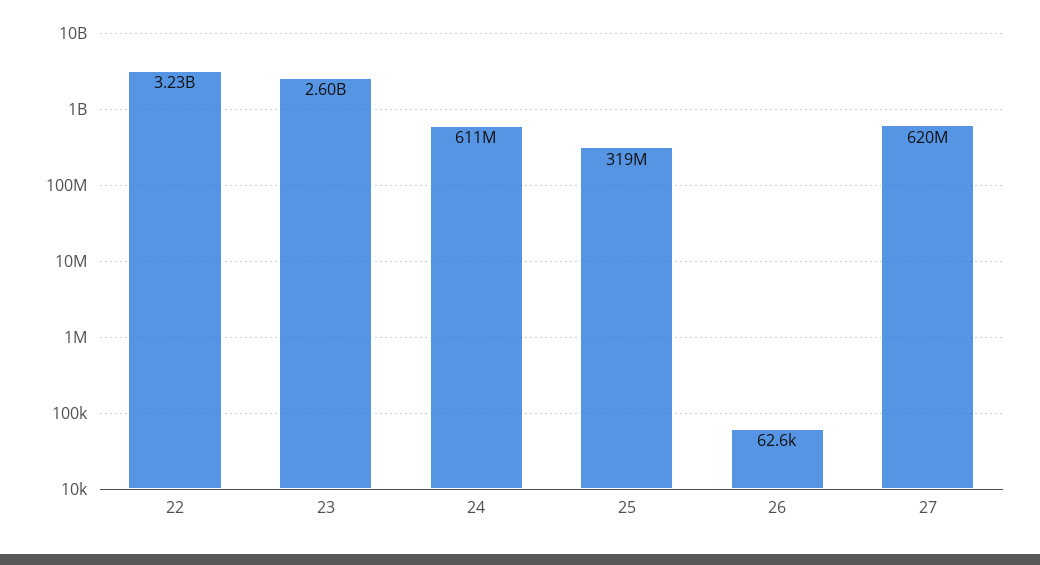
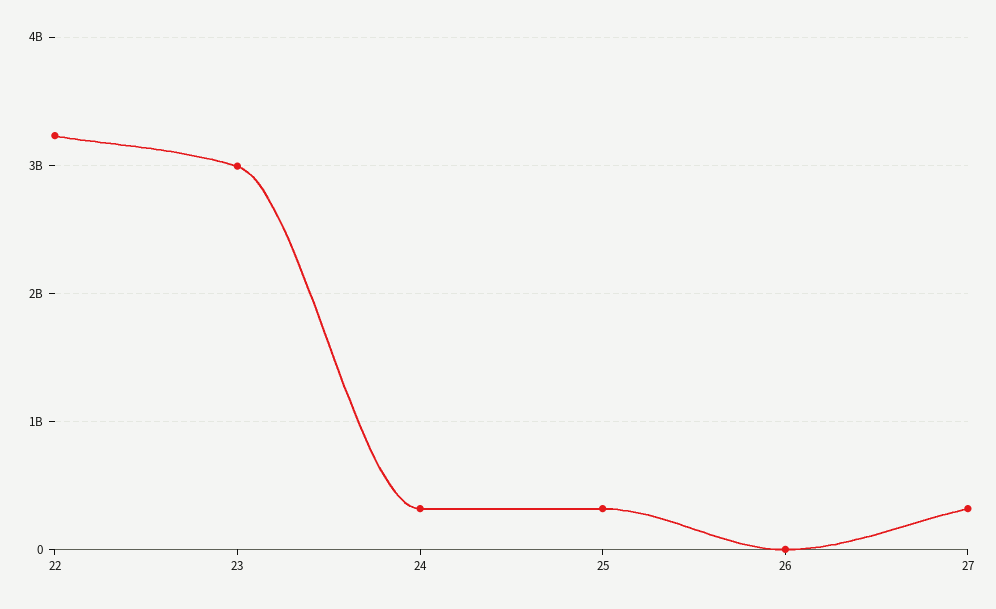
23: 2600000000 -> 3000000000
24: 611000000 -> 300000000
27: 620000000 -> 300000000

